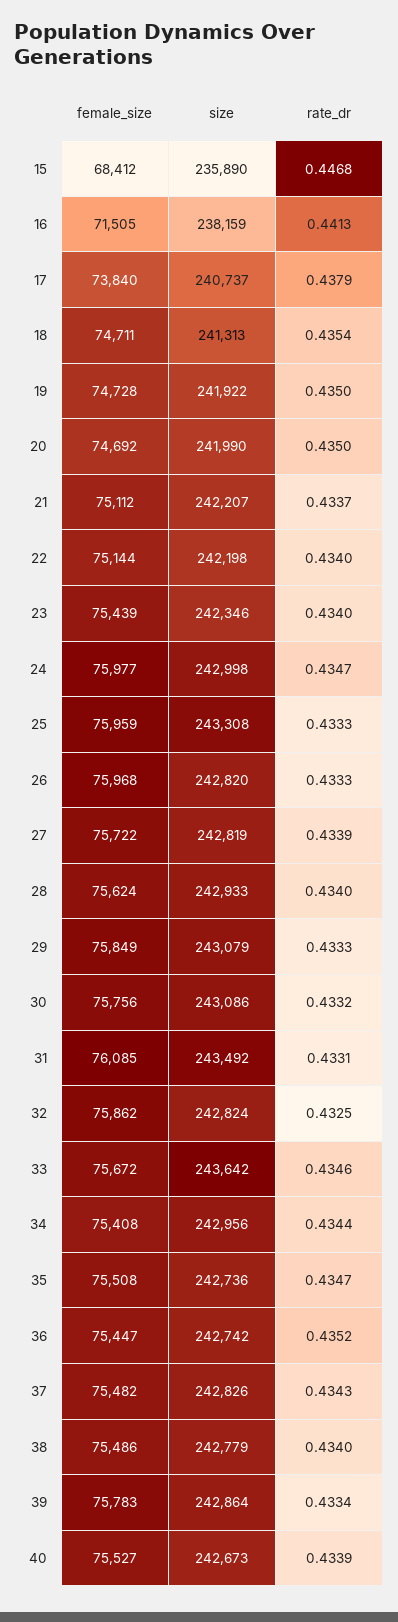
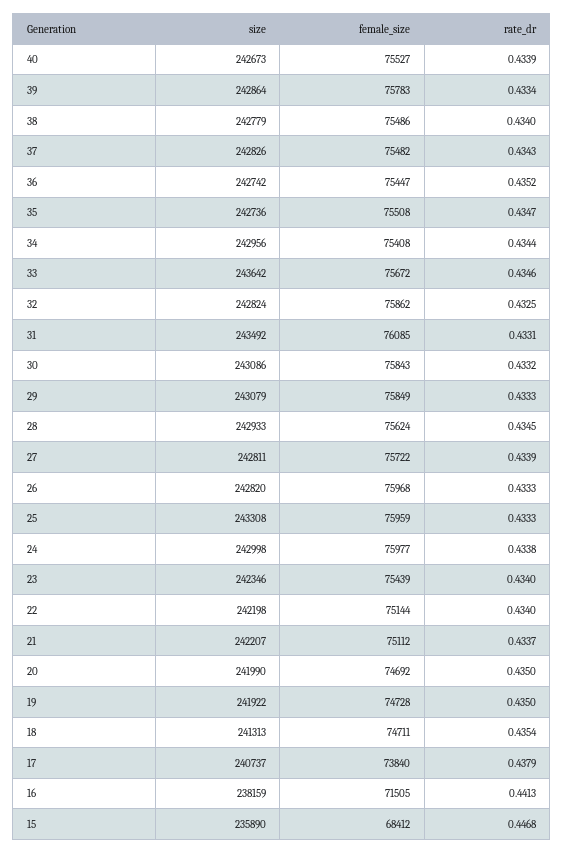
rate_dr, 24: 0.4347 -> 0.4338
size, 27: 242819 -> 242811
rate_dr, 28: 0.434 -> 0.4345
female_size, 30: 75756 -> 75843

